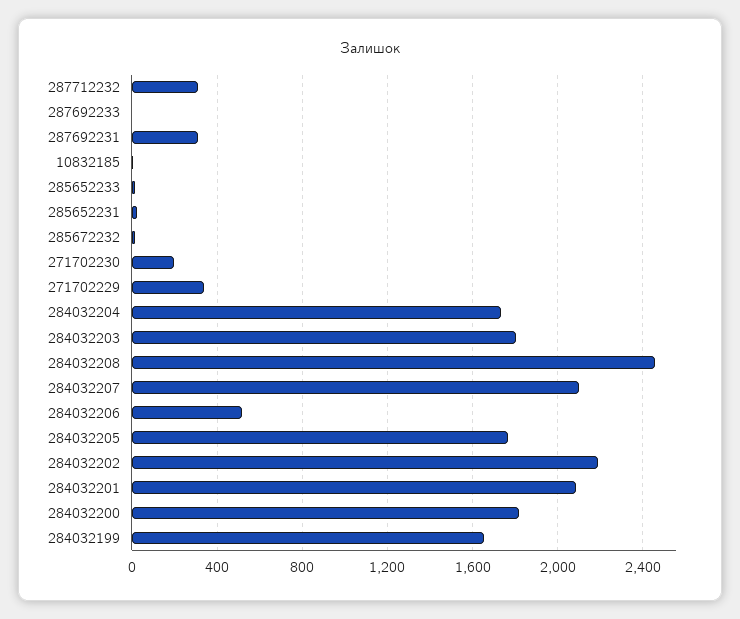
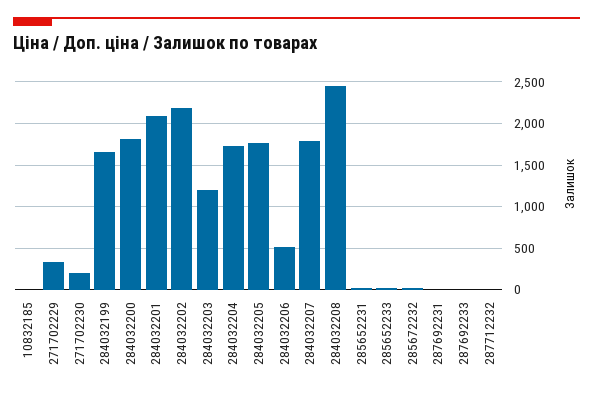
287712232: 300 -> 0
287692231: 300 -> 0
284032203: 1800 -> 1200
284032207: 2100 -> 1800

